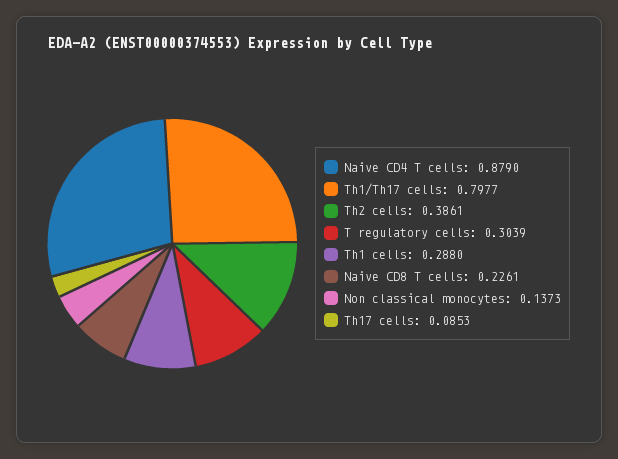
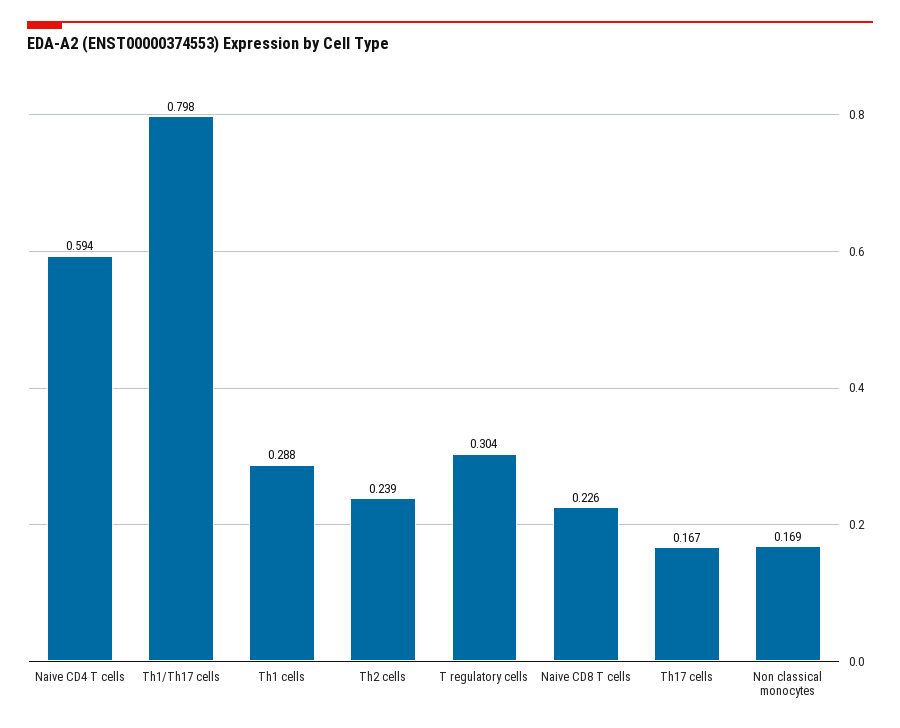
Naive CD4 T cells: 0.879 -> 0.594
Th2 cells: 0.3861 -> 0.239
Non classical monocytes: 0.1373 -> 0.169
Th17 cells: 0.0853 -> 0.167

